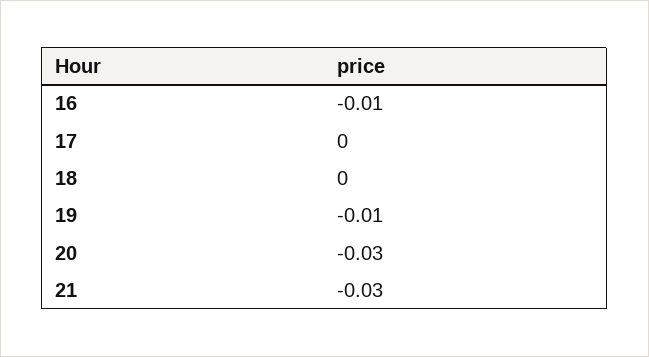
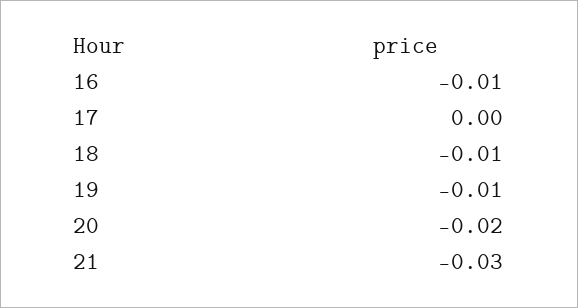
18: 0 -> -0.01
20: -0.03 -> -0.02

